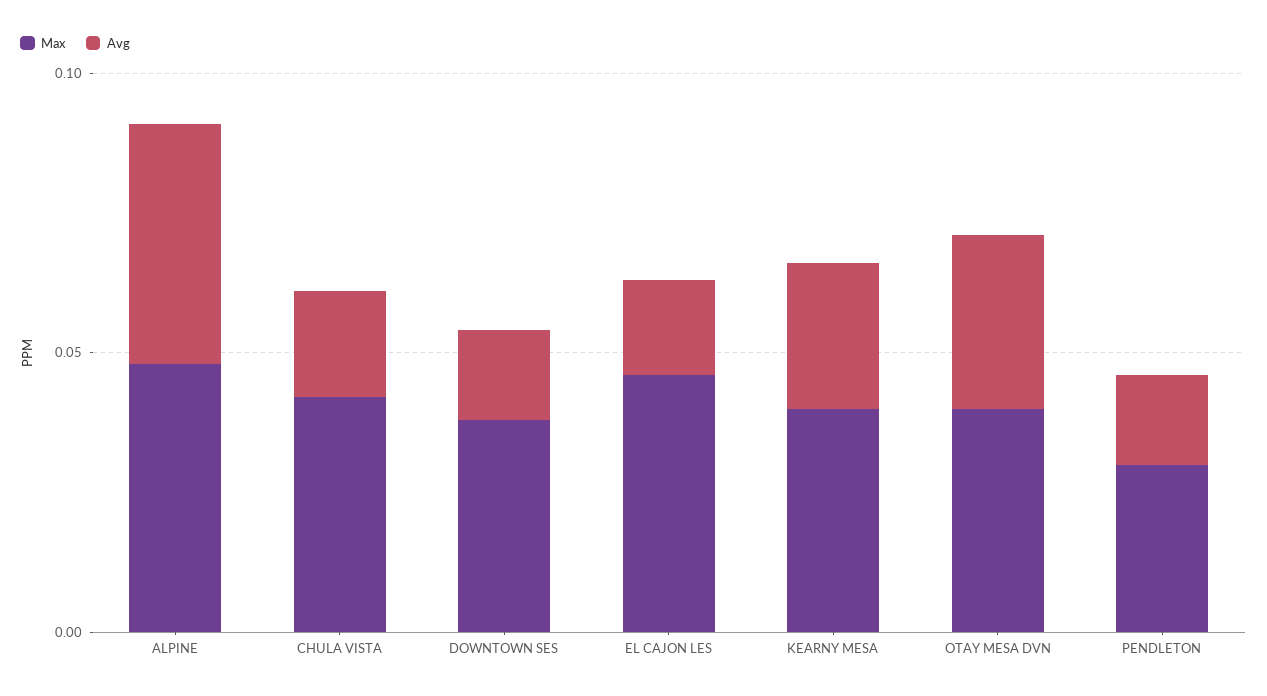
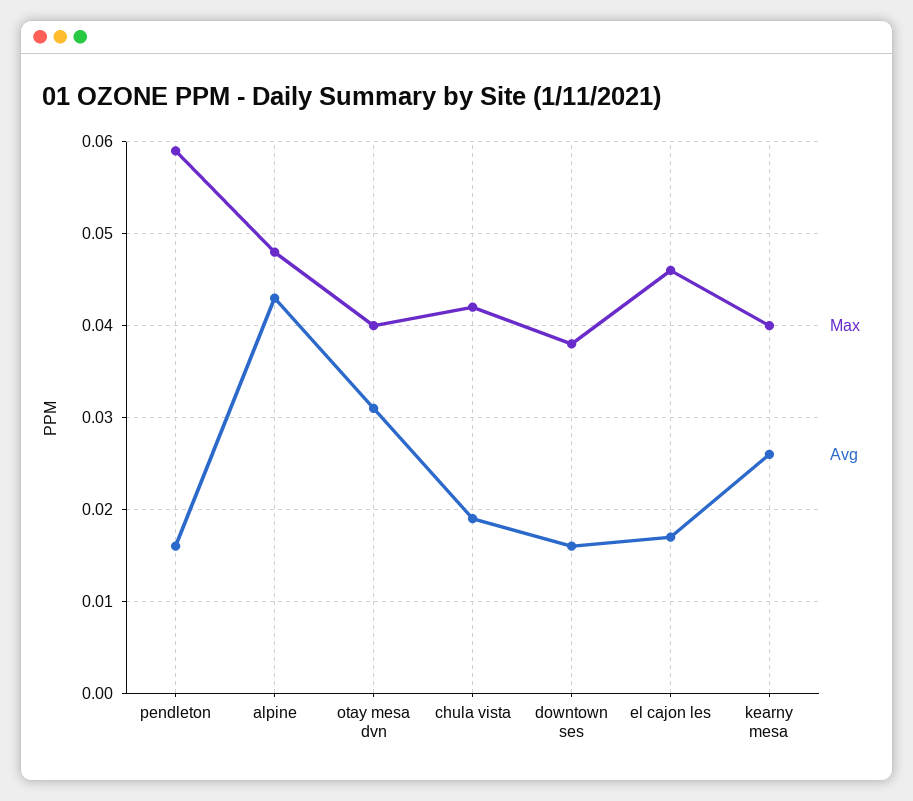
Max, PENDLETON: 0.03 -> 0.059

